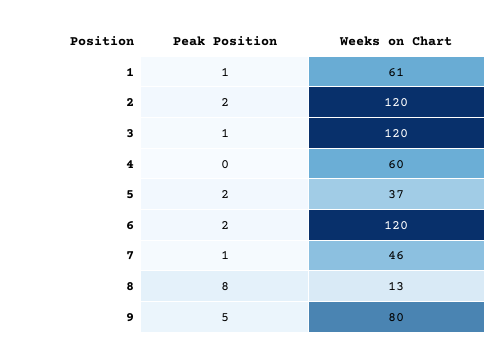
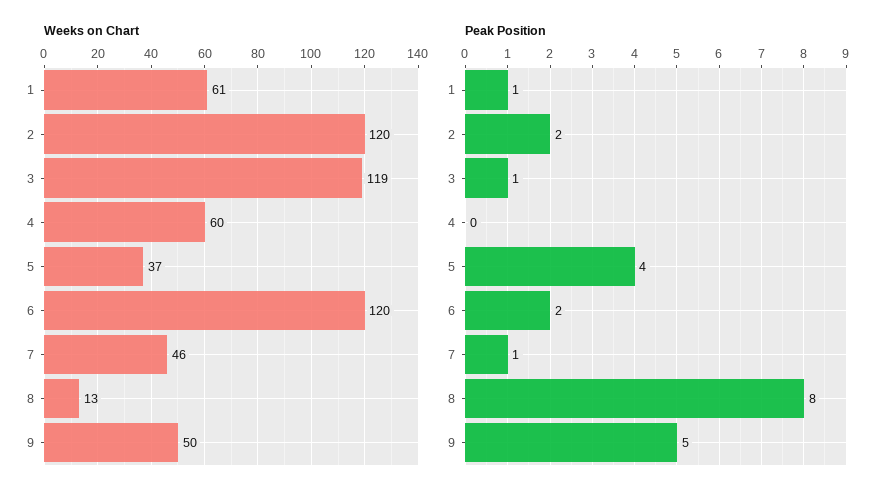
Weeks on Chart, 3: 120 -> 119
Peak Position, 5: 2 -> 4
Weeks on Chart, 9: 80 -> 50

